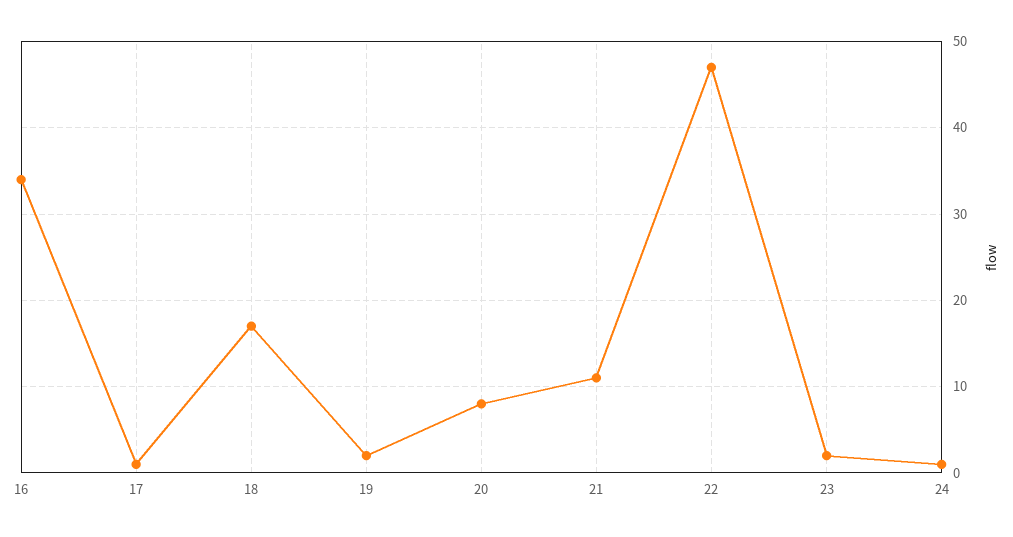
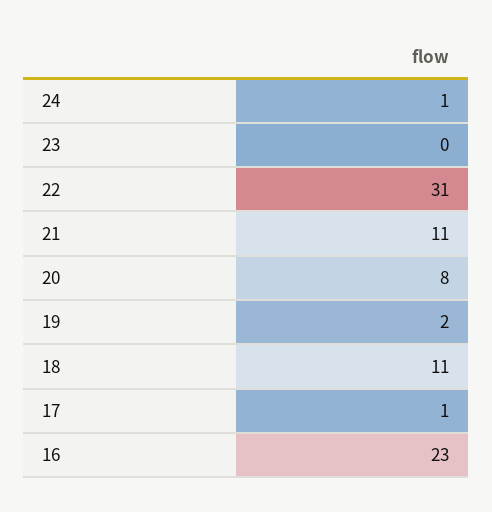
16: 34 -> 23
18: 17 -> 11
22: 47 -> 31
23: 2 -> 0

